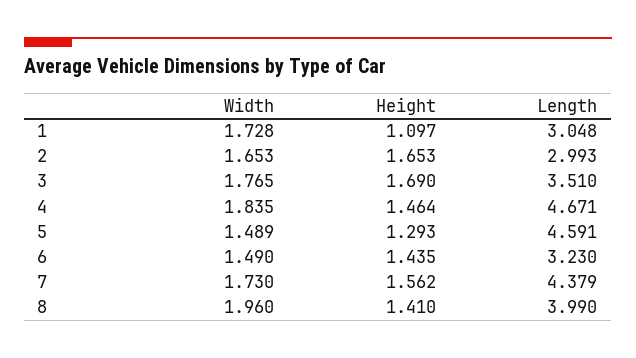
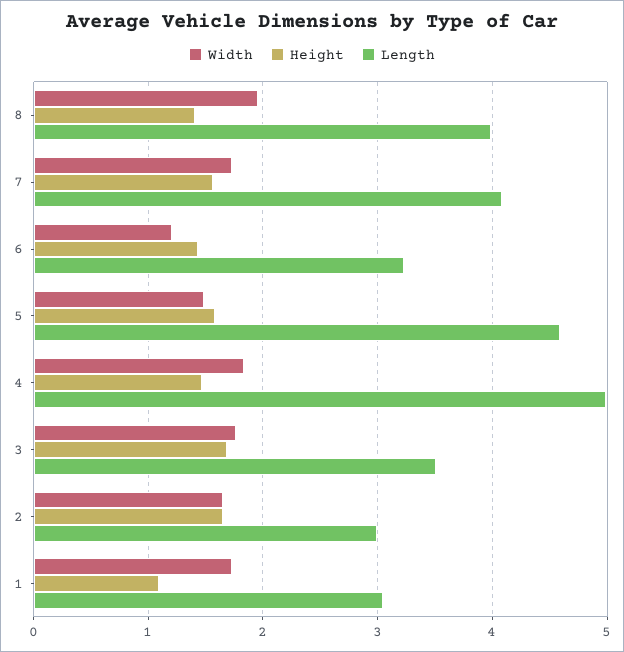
Length, 4: 4.671 -> 5
Height, 5: 1.293 -> 1.6
Width, 6: 1.49 -> 1.2
Length, 7: 4.379 -> 4.1

